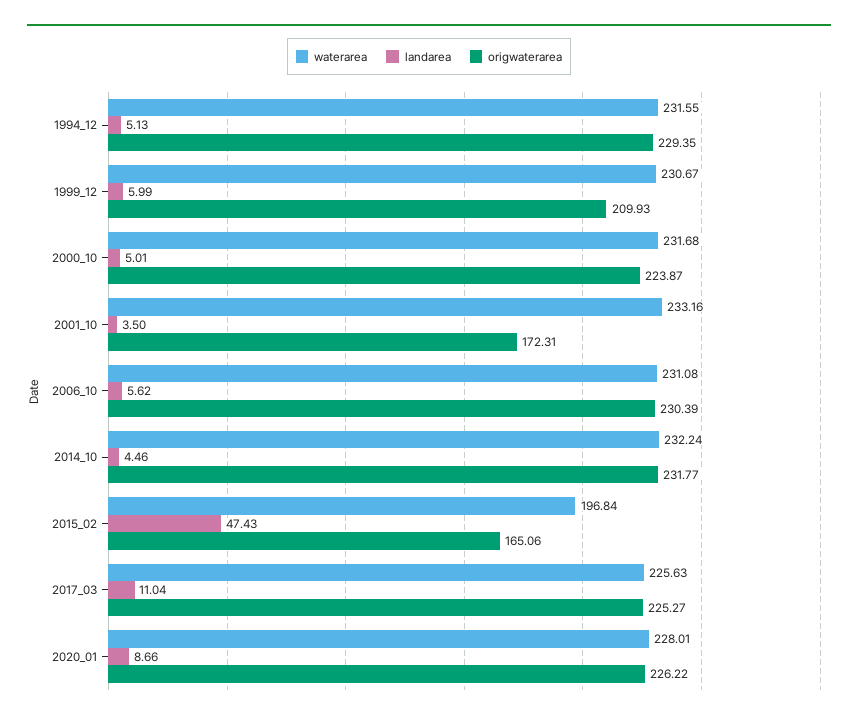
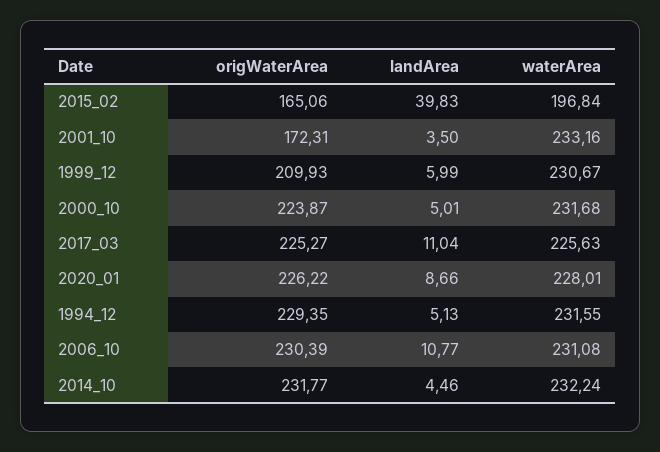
landarea, 2006_10: 5.62 -> 10.77
landarea, 2015_02: 47.43 -> 39.83

